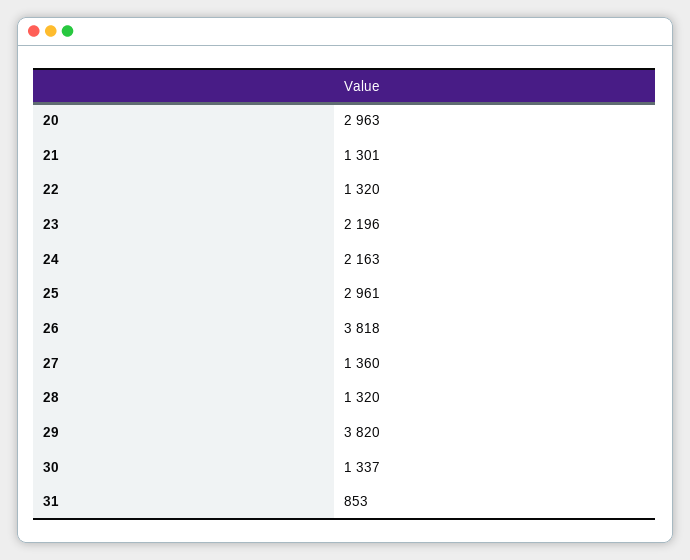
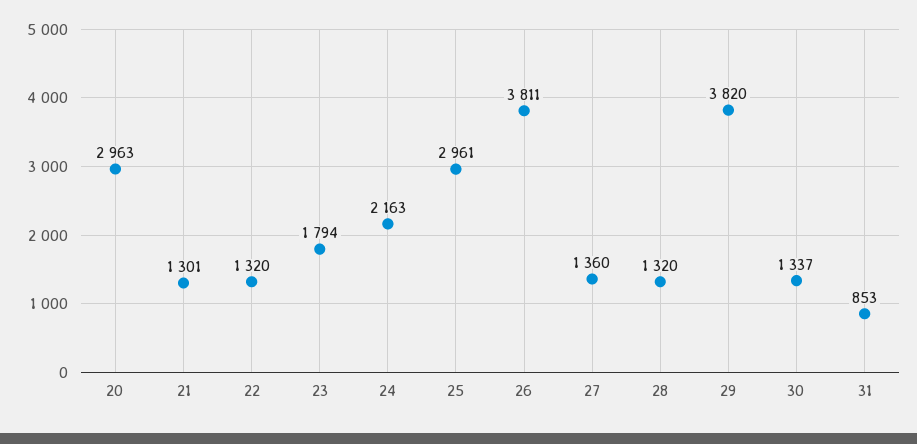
23: 2196 -> 1794
26: 3818 -> 3811

